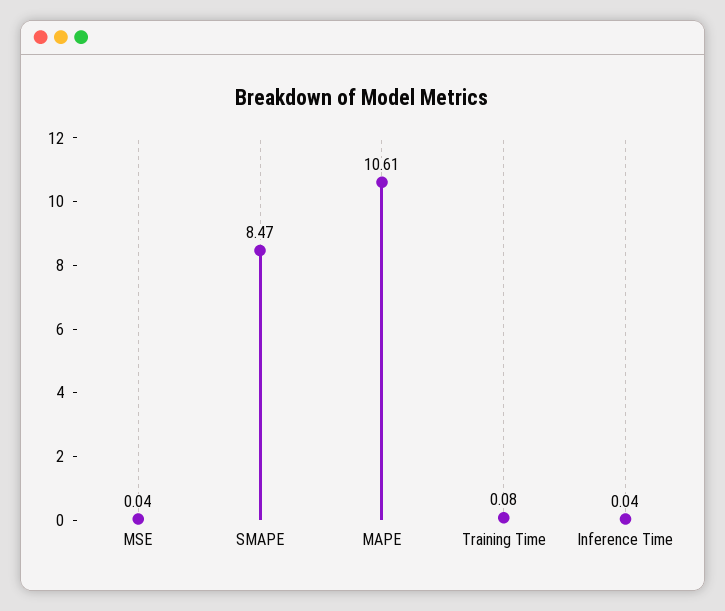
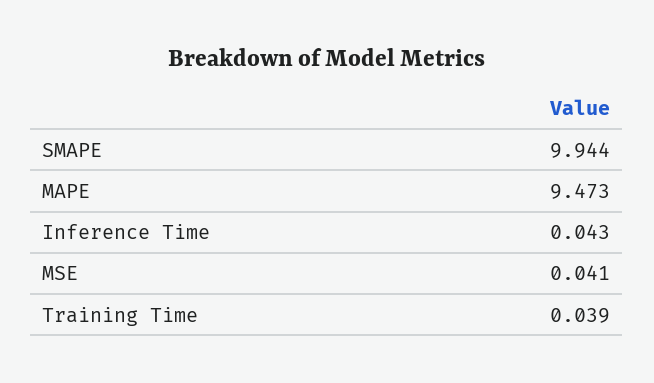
SMAPE: 8.47 -> 9.944
MAPE: 10.61 -> 9.473
Training Time: 0.08 -> 0.039

